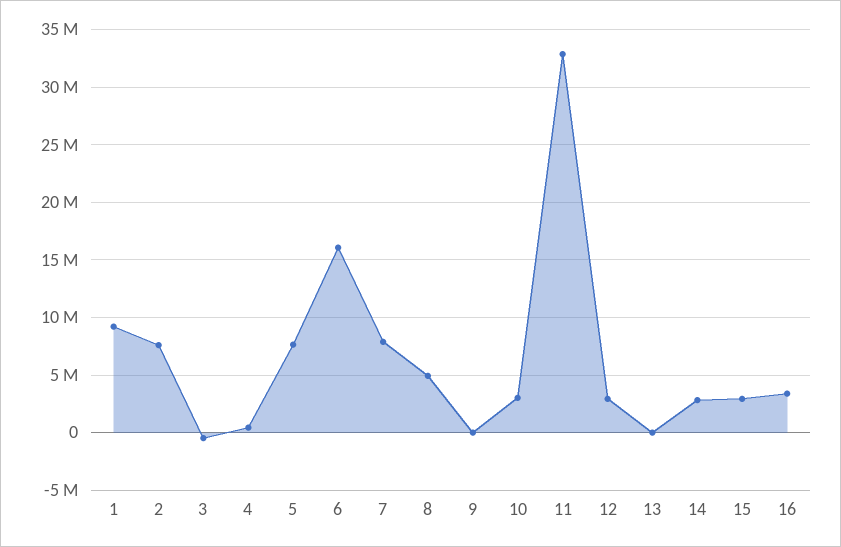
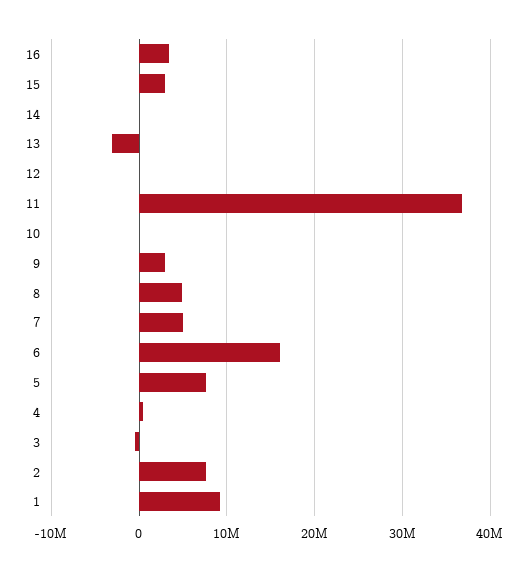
7: 8000000 -> 5000000
9: 0 -> 3000000
10: 3000000 -> 0
11: 33000000 -> 37000000
12: 3000000 -> 0
13: 0 -> -3000000
14: 3000000 -> 0

